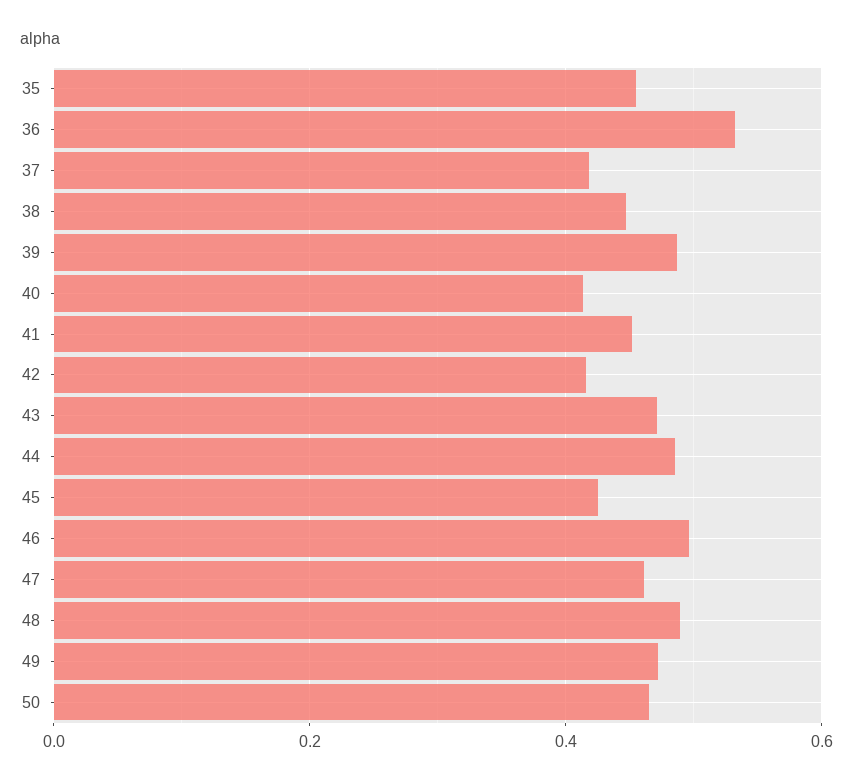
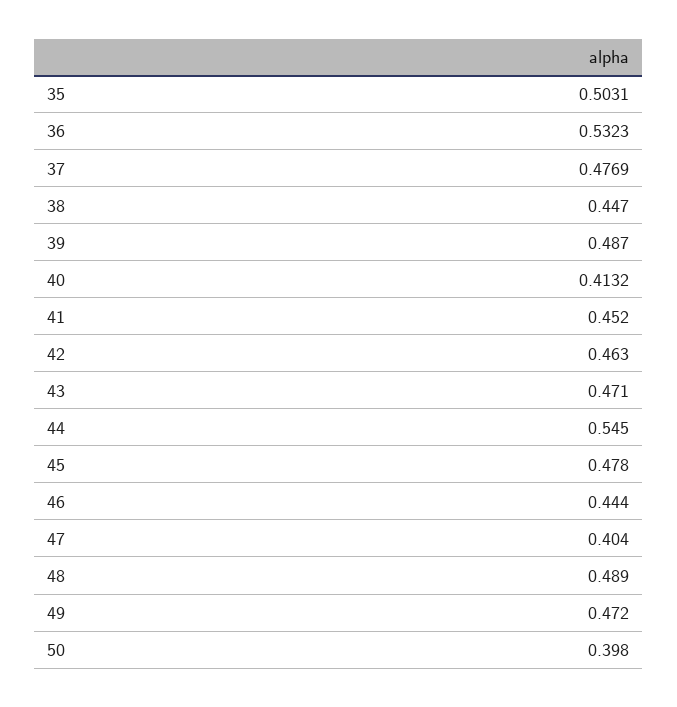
35: 0.46 -> 0.5031
37: 0.42 -> 0.4769
42: 0.42 -> 0.463
44: 0.48 -> 0.545
45: 0.42 -> 0.478
46: 0.5 -> 0.444
47: 0.46 -> 0.404
50: 0.46 -> 0.398

